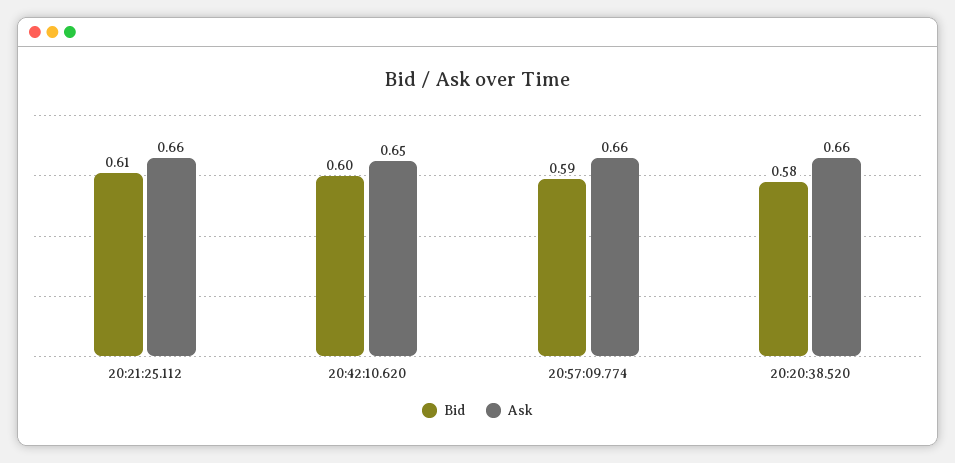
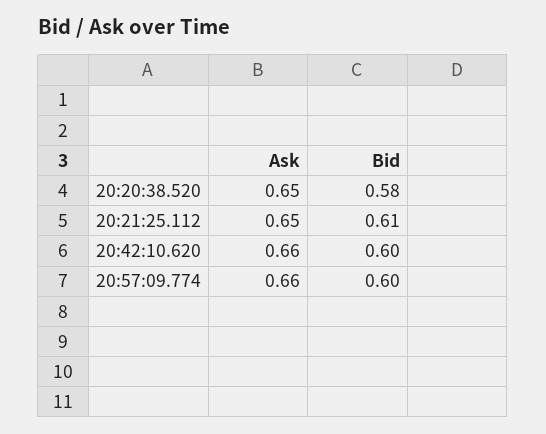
Ask, 20:21:25.112: 0.66 -> 0.65
Ask, 20:42:10.620: 0.65 -> 0.66
Bid, 20:57:09.774: 0.59 -> 0.6
Ask, 20:20:38.520: 0.66 -> 0.65

